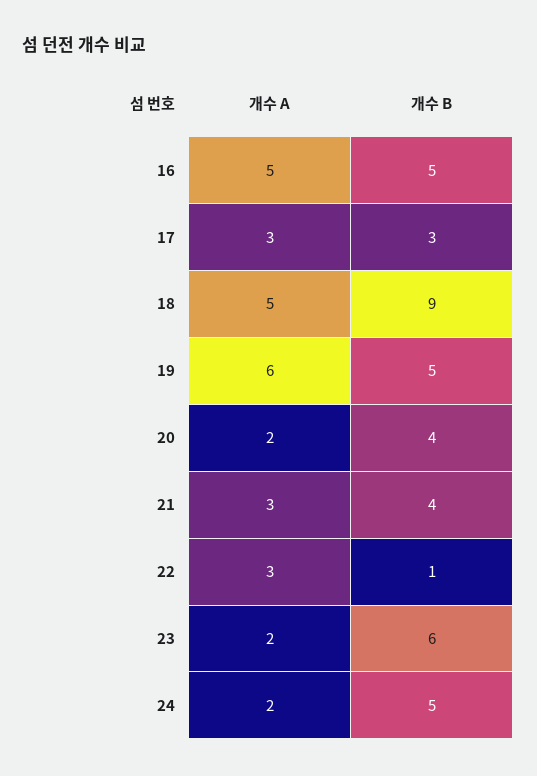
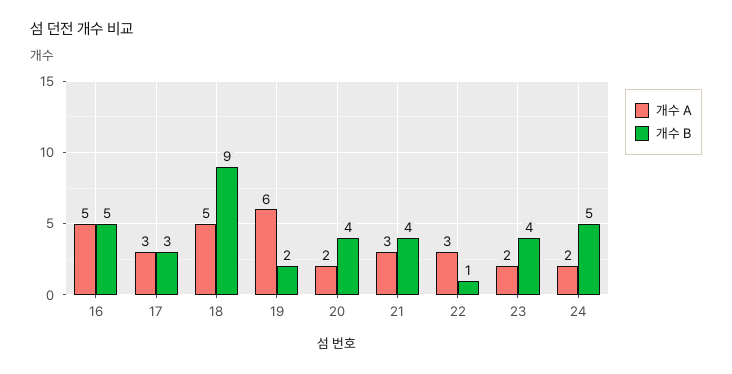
개수 B, 19: 5 -> 2
개수 B, 23: 6 -> 4

